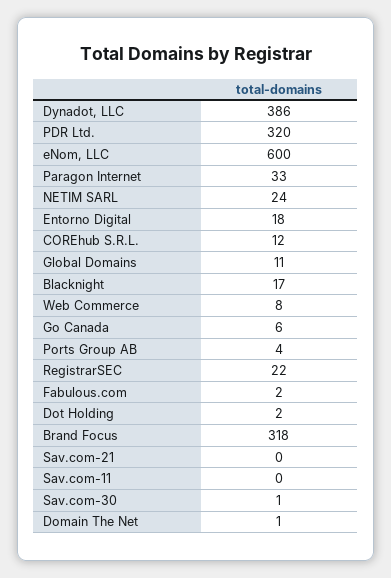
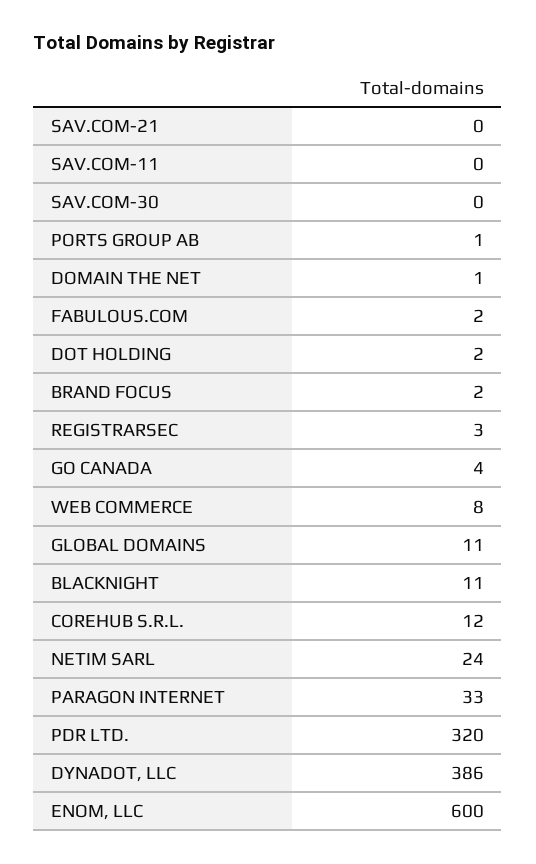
Entorno Digital: 18 -> none
Blacknight: 17 -> 11
Go Canada: 6 -> 4
Ports Group AB: 4 -> 1
RegistrarSEC: 22 -> 3
Brand Focus: 318 -> 2
Sav.com-30: 1 -> 0

